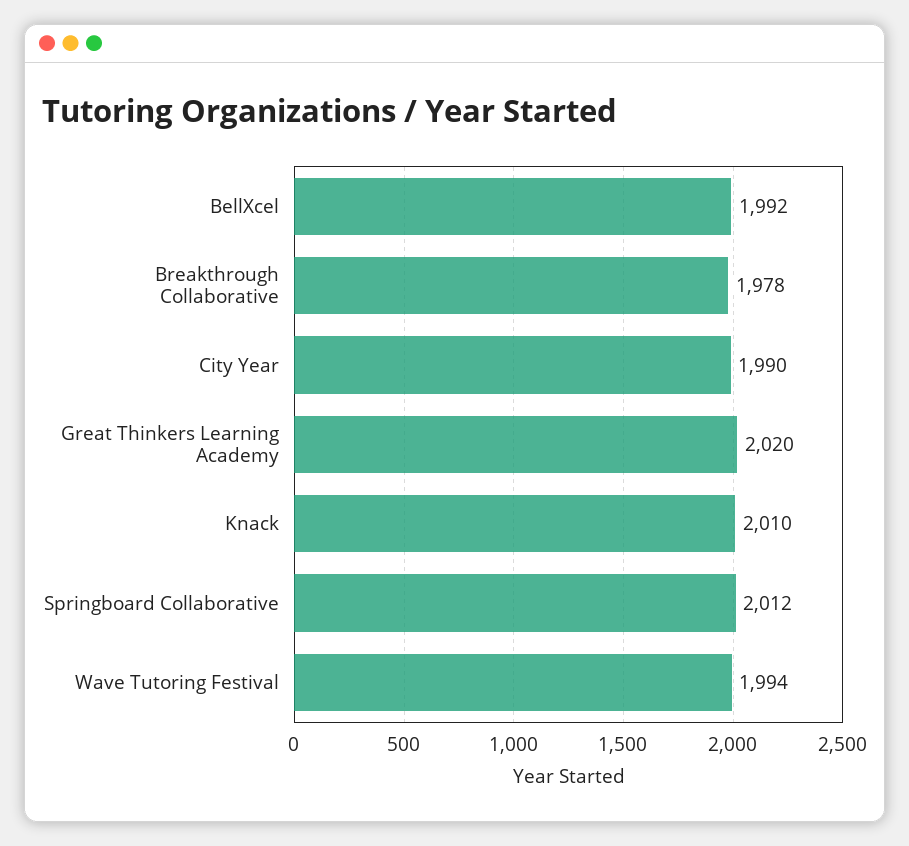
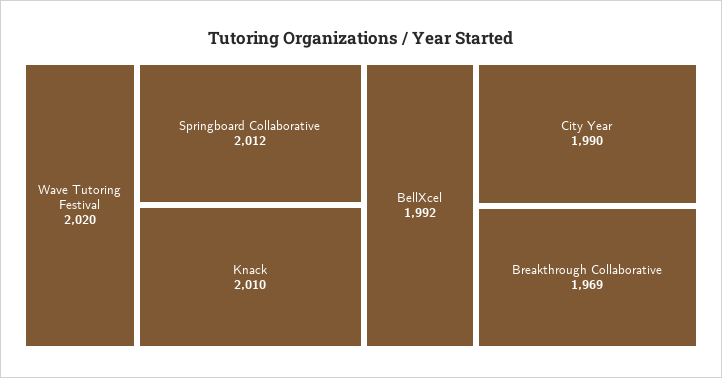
Breakthrough Collaborative: 1978 -> 1969
Great Thinkers Learning Academy: 2020 -> none
Wave Tutoring Festival: 1994 -> 2020

